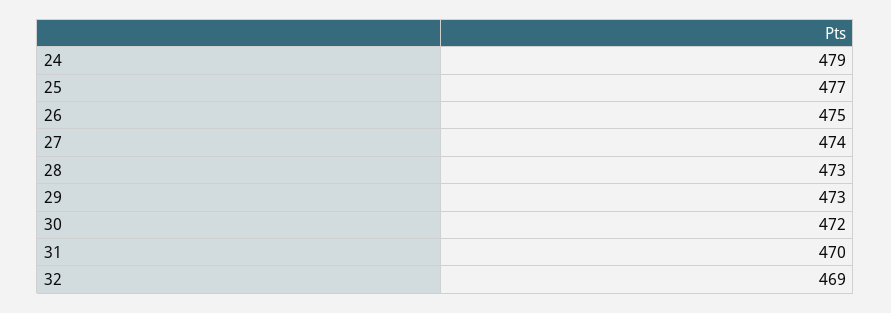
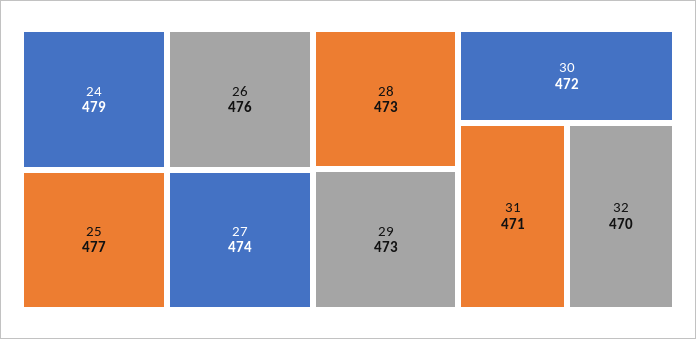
26: 475 -> 476
31: 470 -> 471
32: 469 -> 470

